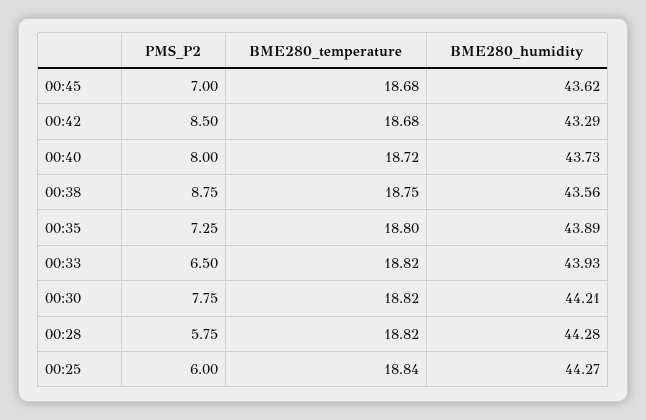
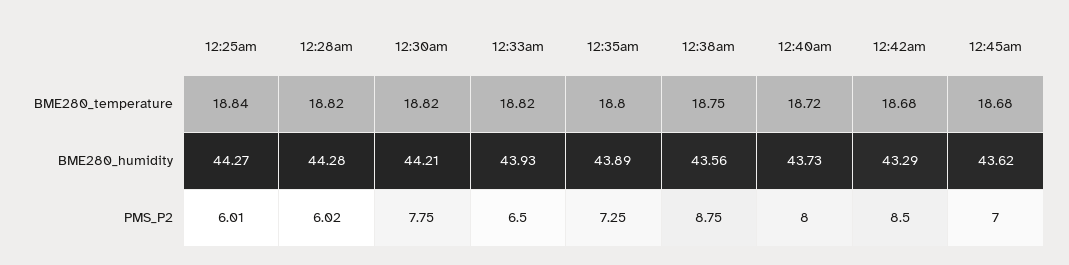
PMS_P2, 00:28: 5.75 -> 6.02
PMS_P2, 00:25: 6 -> 6.01

